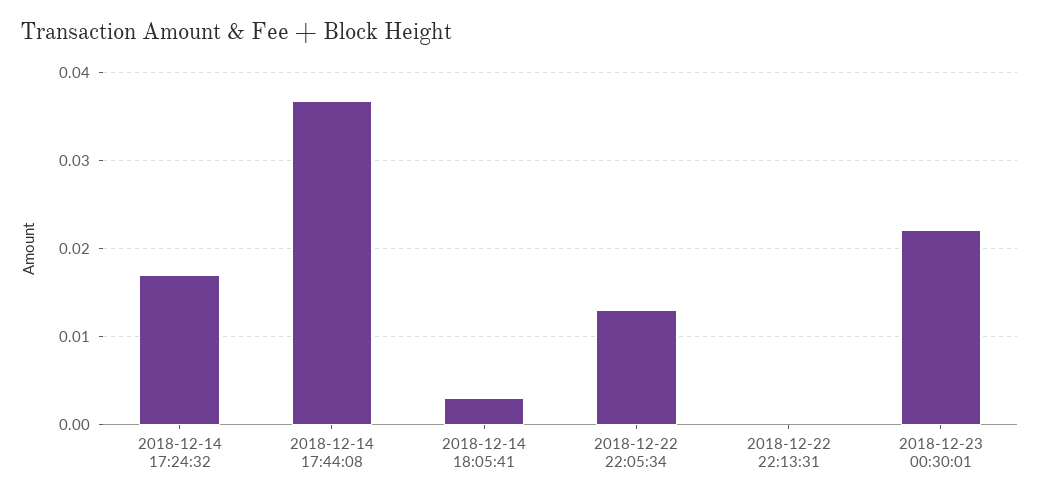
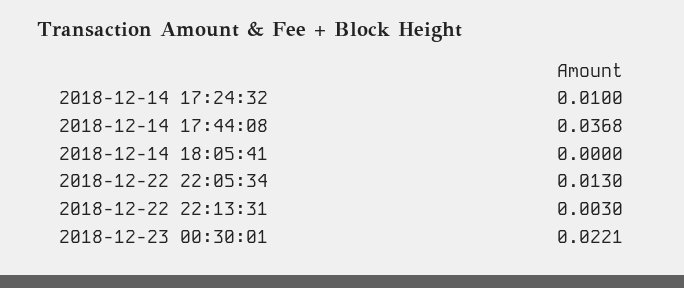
2018-12-14 17:24:32: 0.017 -> 0.01
2018-12-14 18:05:41: 0.003 -> 0
2018-12-22 22:13:31: 0 -> 0.003

